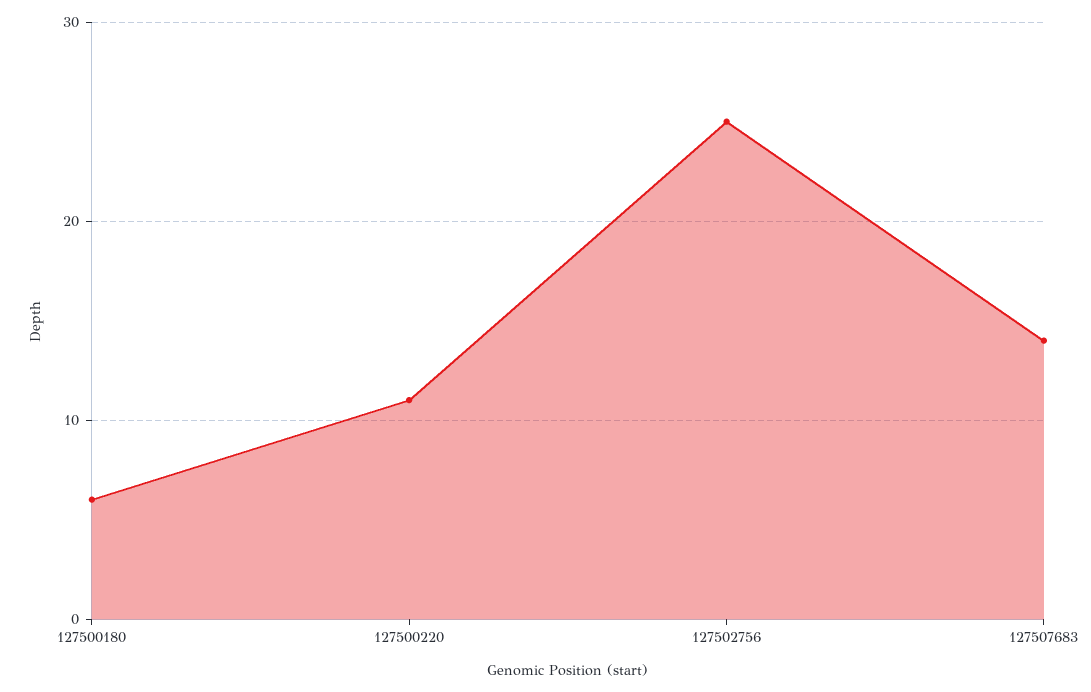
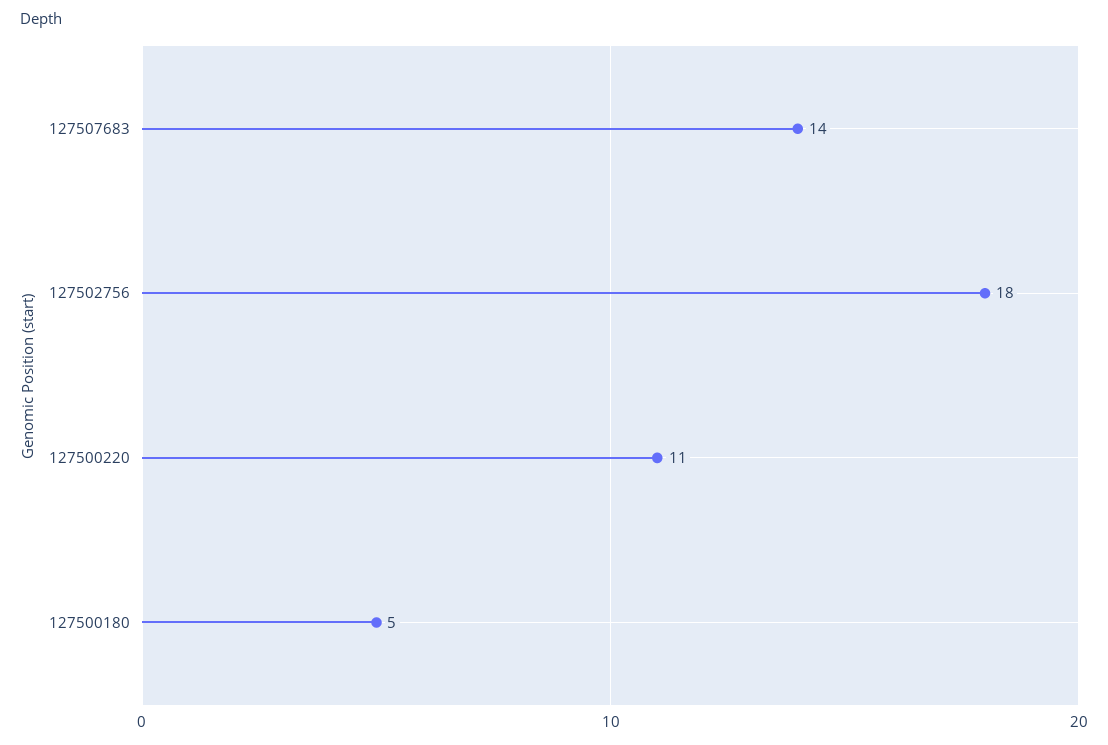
127500180: 6 -> 5
127502756: 25 -> 18

